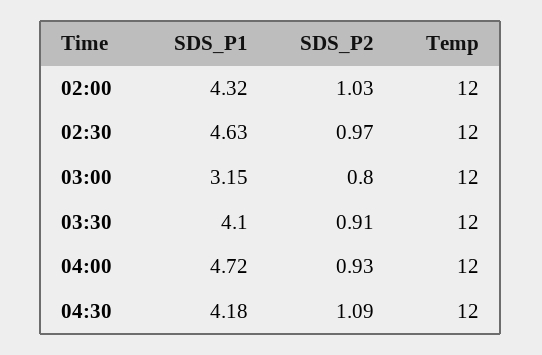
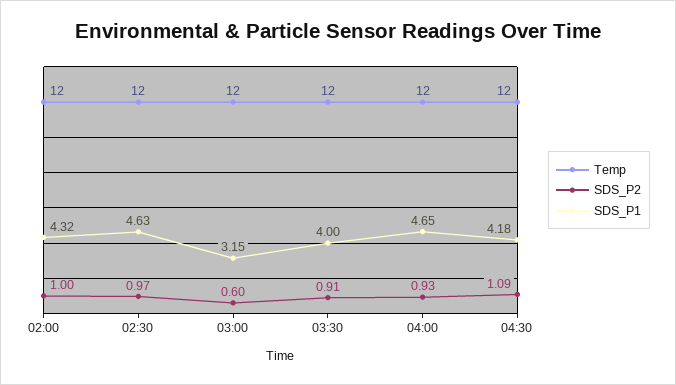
SDS_P2, 02:00: 1.03 -> 1
SDS_P2, 03:00: 0.8 -> 0.6
SDS_P1, 03:30: 4.1 -> 4
SDS_P1, 04:00: 4.72 -> 4.65

